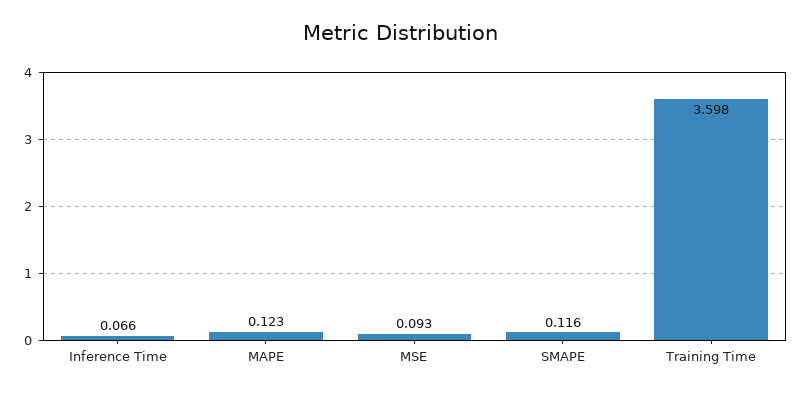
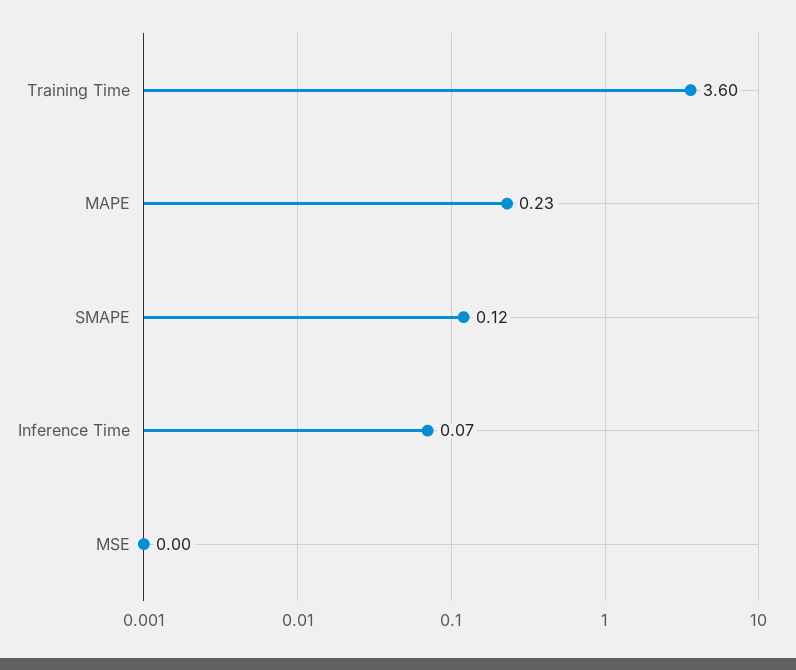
MAPE: 0.123 -> 0.23
MSE: 0.093 -> 0

